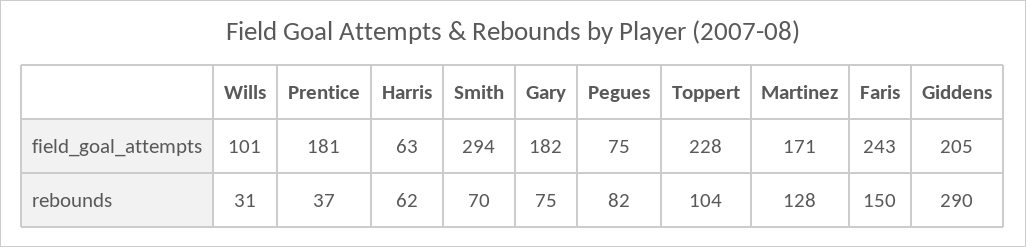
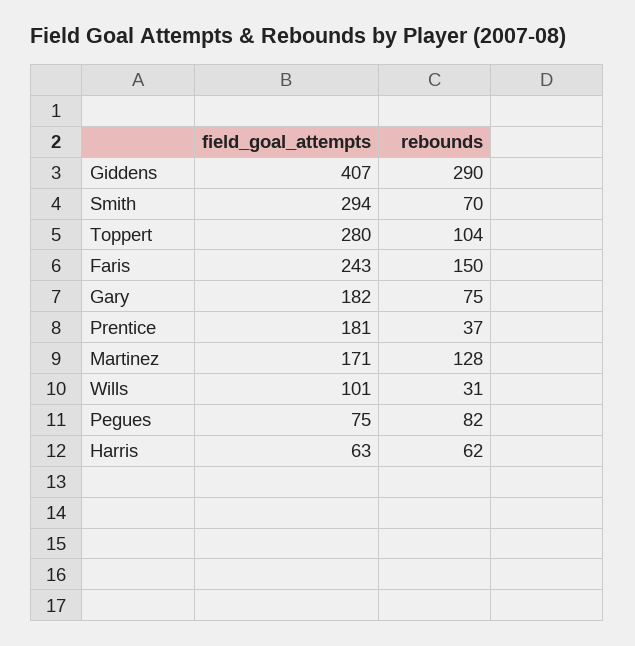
Toppert, field_goal_attempts: 228 -> 280
Giddens, field_goal_attempts: 205 -> 407

